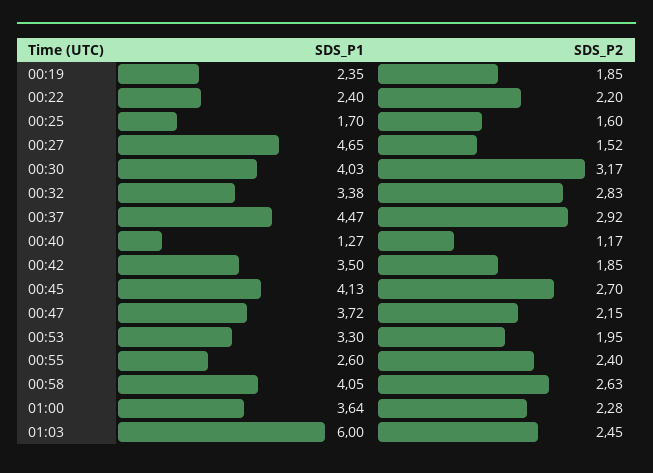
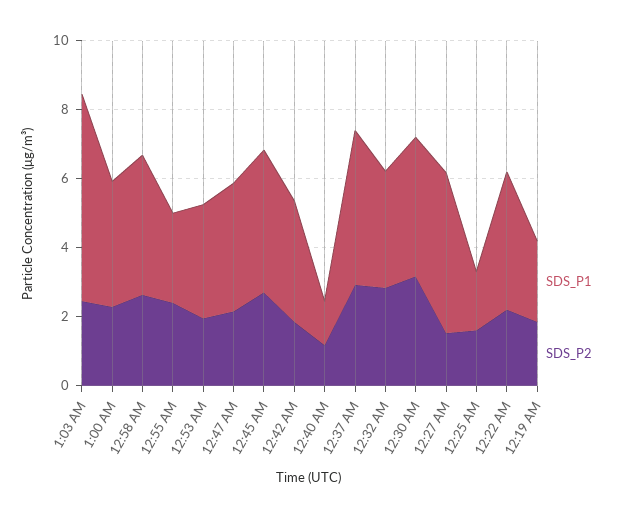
SDS_P1, 00:22: 2.4 -> 4

